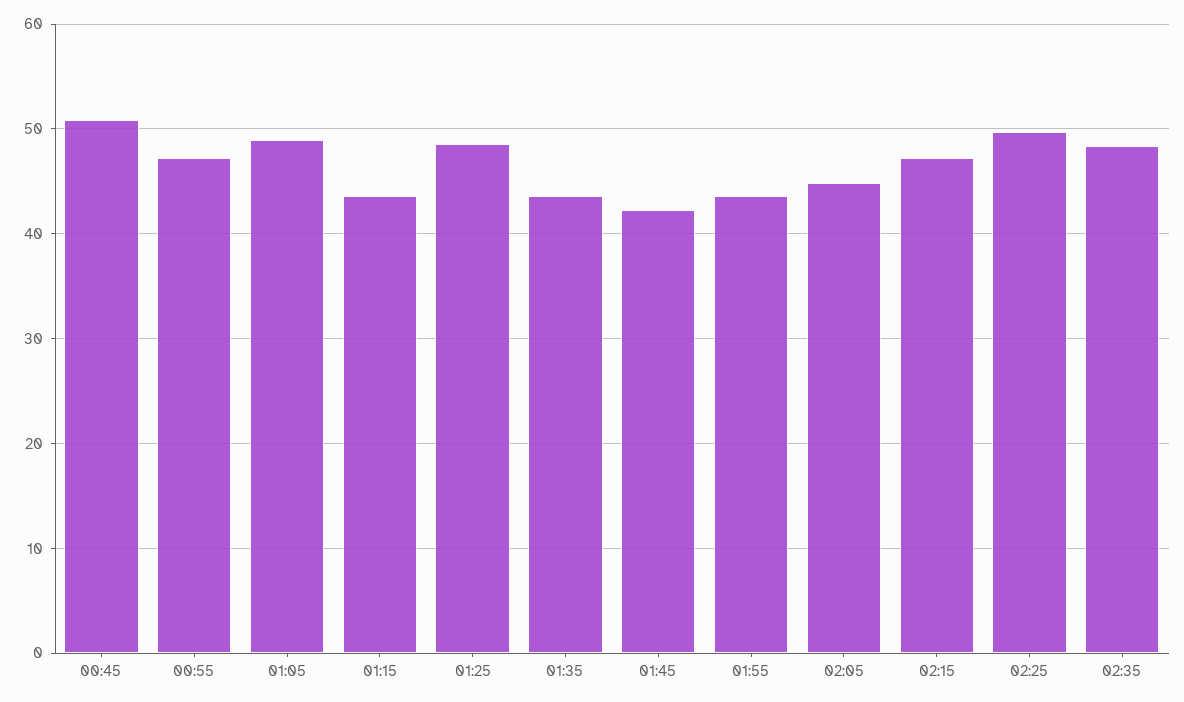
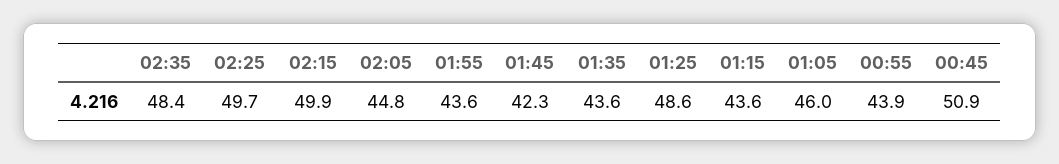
00:55: 47 -> 43.9
01:05: 49 -> 46
02:15: 47 -> 49.9

